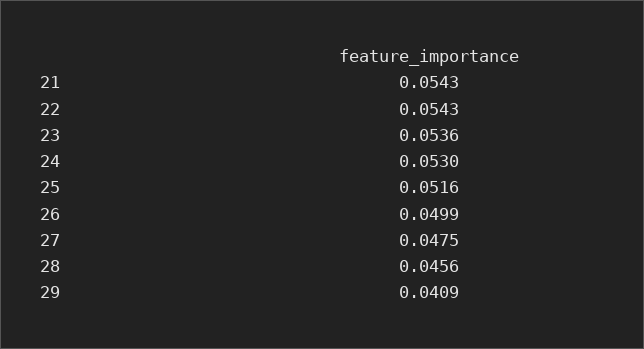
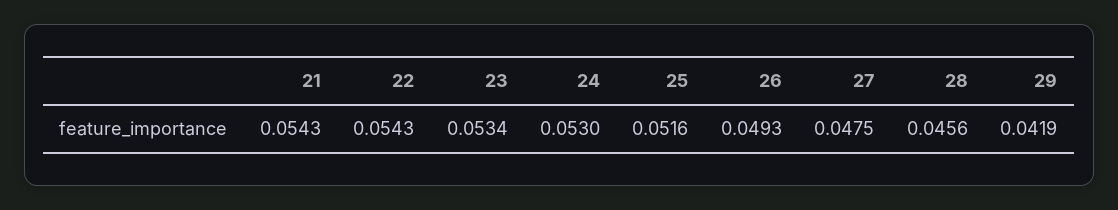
23: 0.0536 -> 0.0534
26: 0.0499 -> 0.0493
29: 0.0409 -> 0.0419

